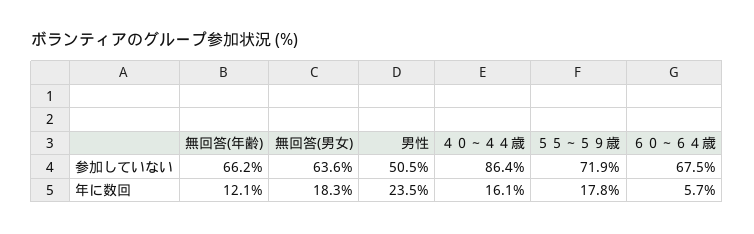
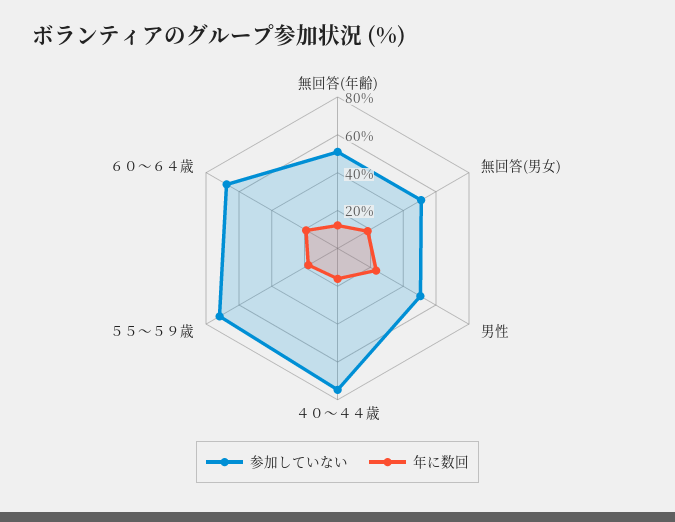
参加していない, 無回答(年齢): 66.2 -> 50
参加していない, 無回答(男女): 63.6 -> 50
参加していない, ４０～４４歳: 86.4 -> 75
年に数回, ６０～６４歳: 5.7 -> 20

